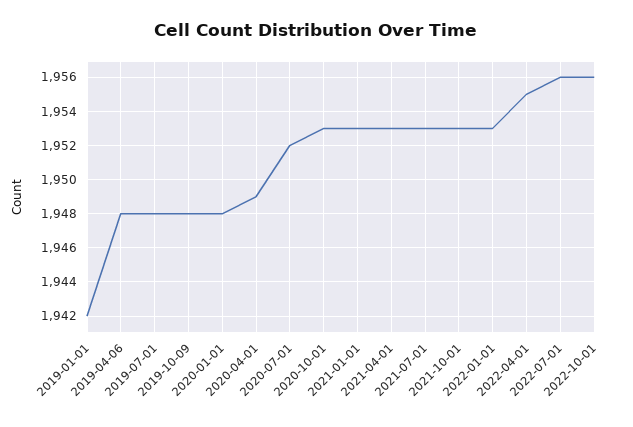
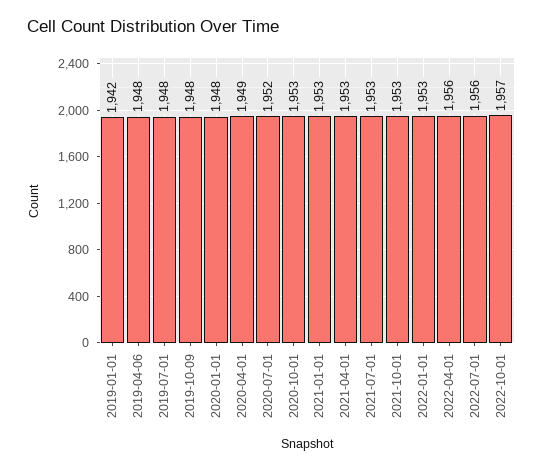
2022-04-01: 1955 -> 1956
2022-10-01: 1956 -> 1957

